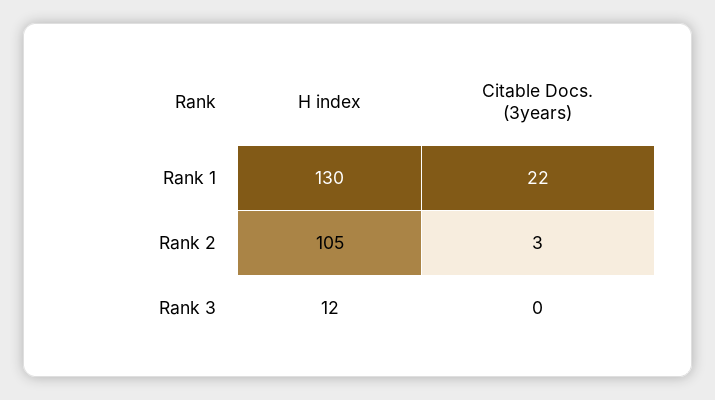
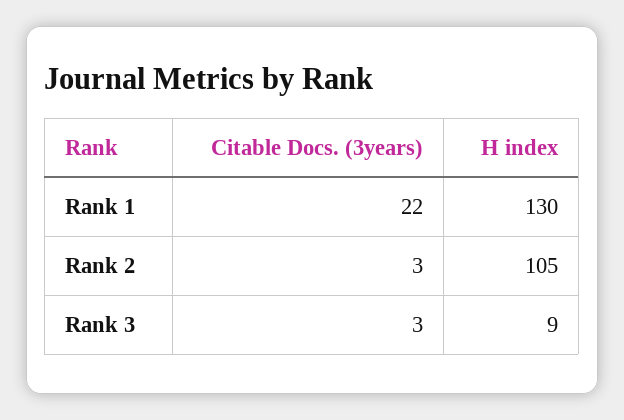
H index, Rank 3: 12 -> 9
Citable Docs. (3years), Rank 3: 0 -> 3

